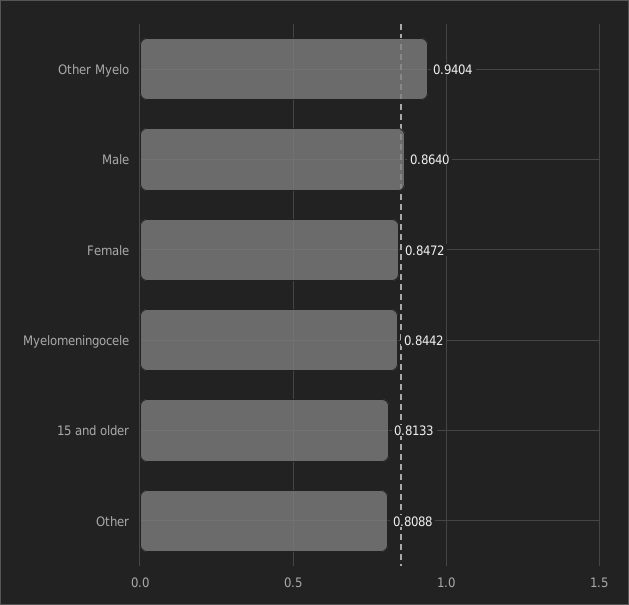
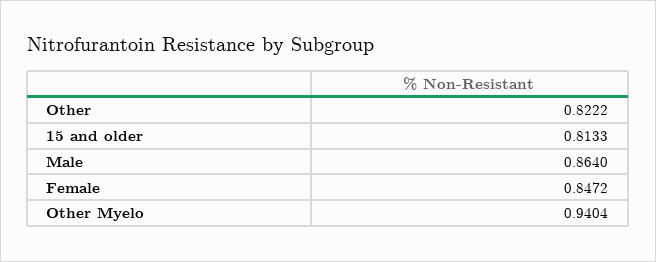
Myelomeningocele: 0.8442 -> none
Other: 0.8088 -> 0.8222

